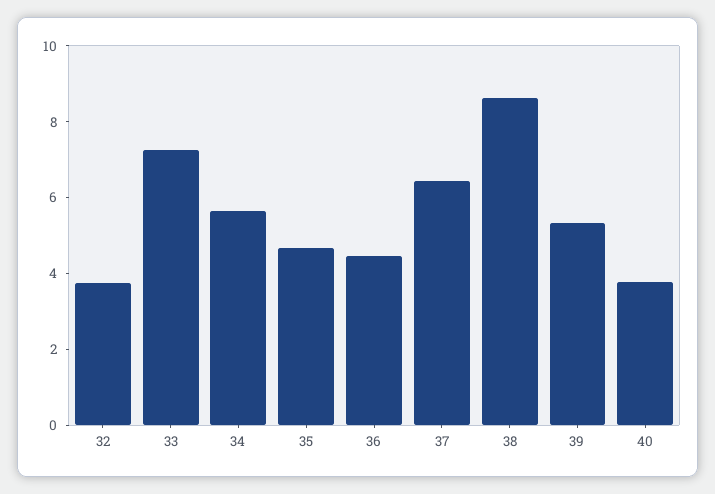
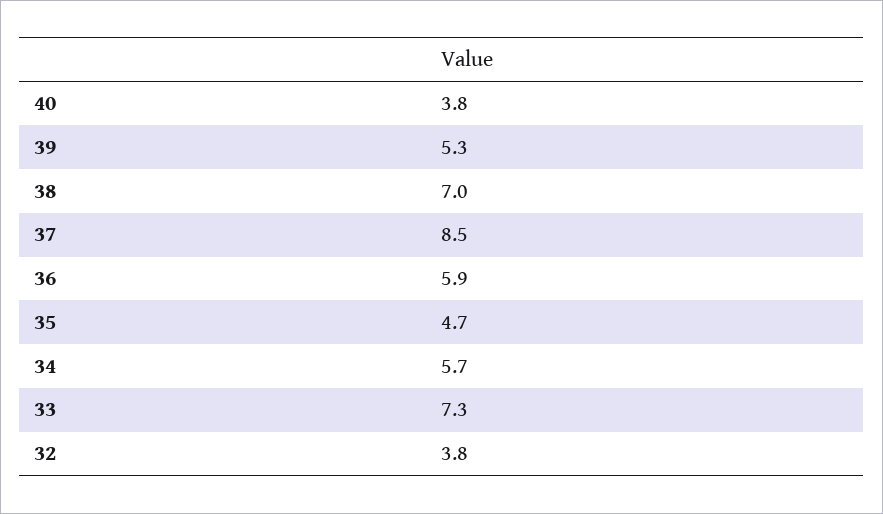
36: 4.5 -> 5.9
37: 6.5 -> 8.5
38: 8.5 -> 7

